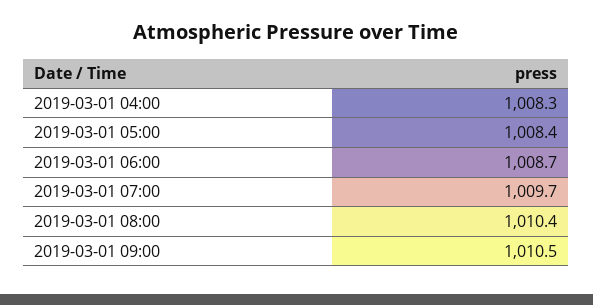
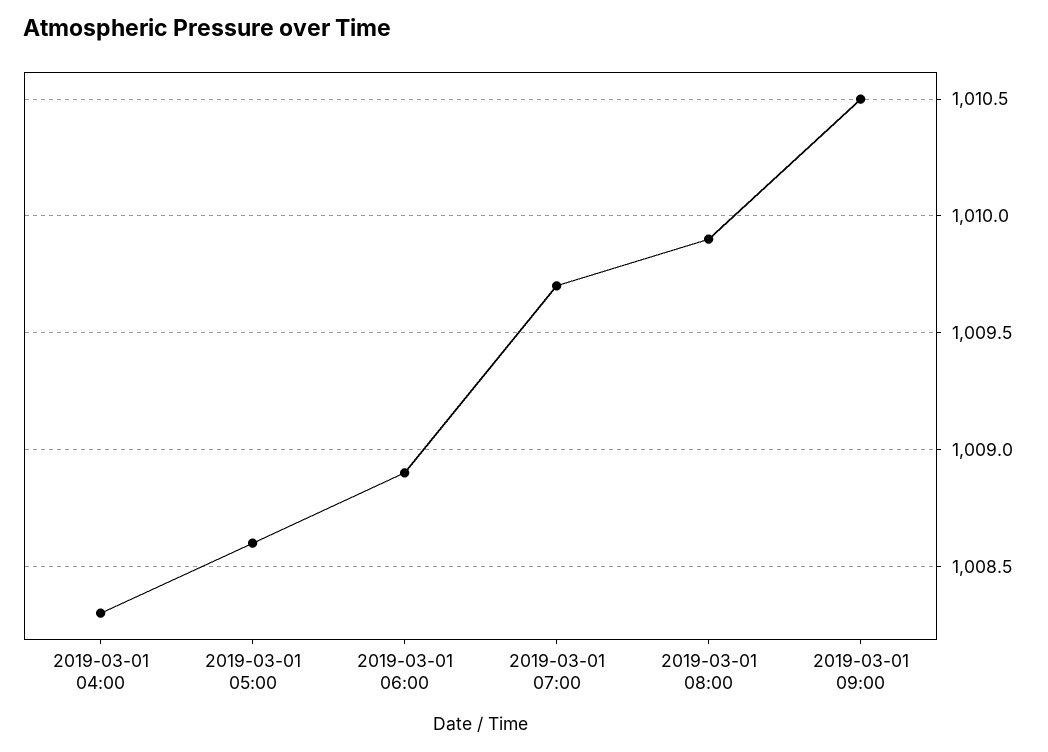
2019-03-01 05:00: 1008.4 -> 1008.6
2019-03-01 06:00: 1008.7 -> 1008.9
2019-03-01 08:00: 1010.4 -> 1009.9

